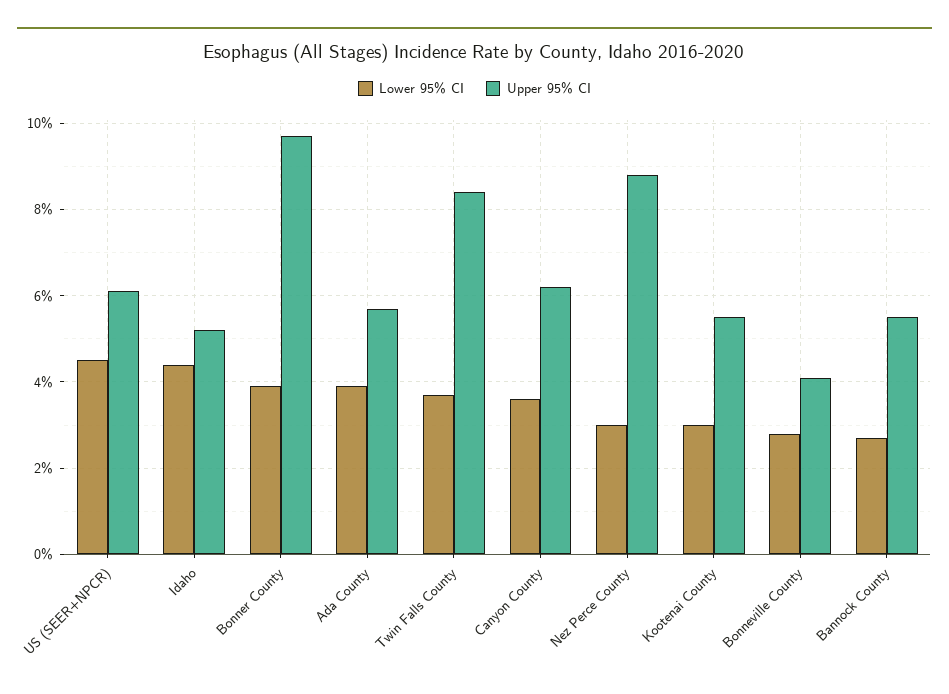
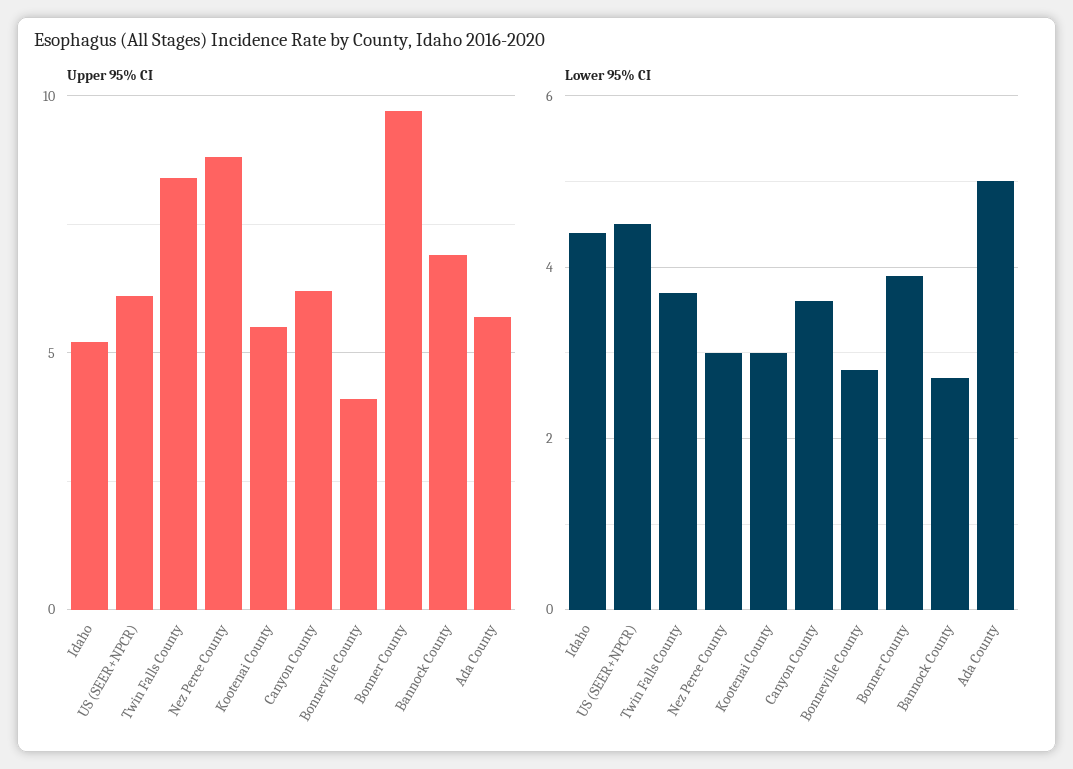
Lower 95% CI, Ada County: 4 -> 5
Upper 95% CI, Bannock County: 5.5 -> 7

